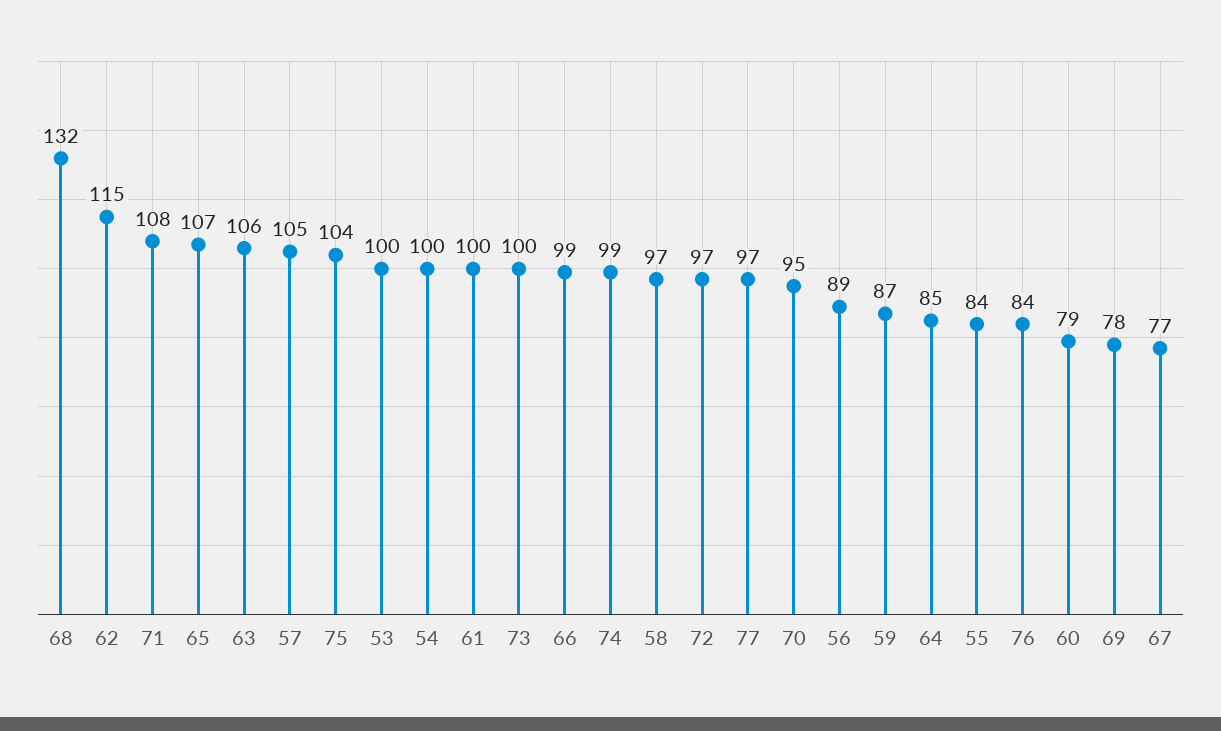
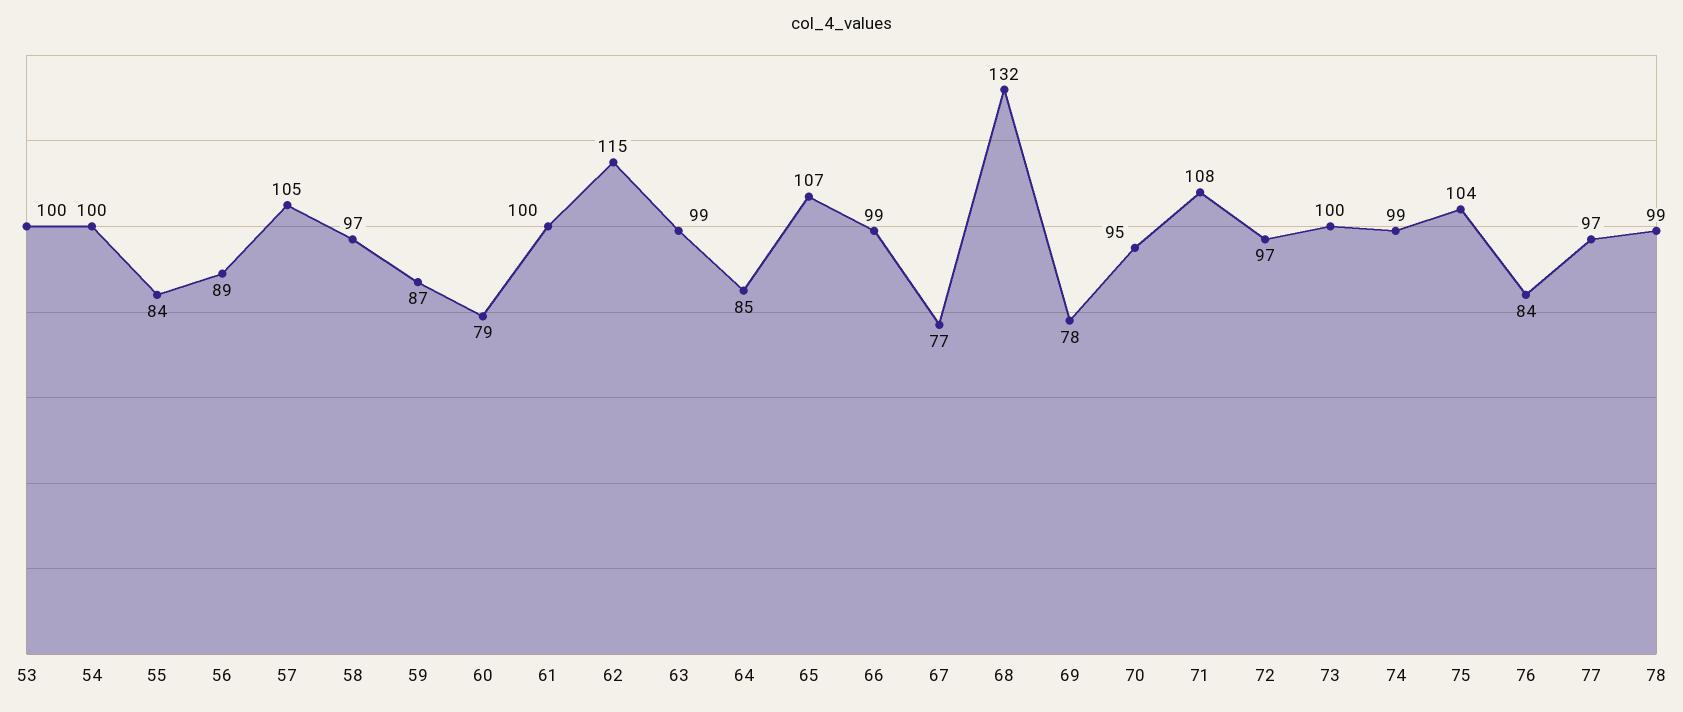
63: 106 -> 99
78: none -> 99

